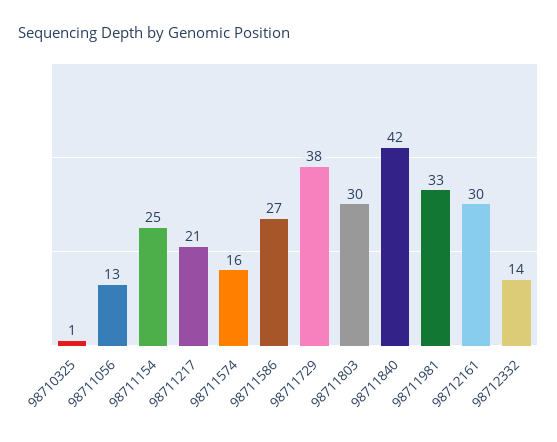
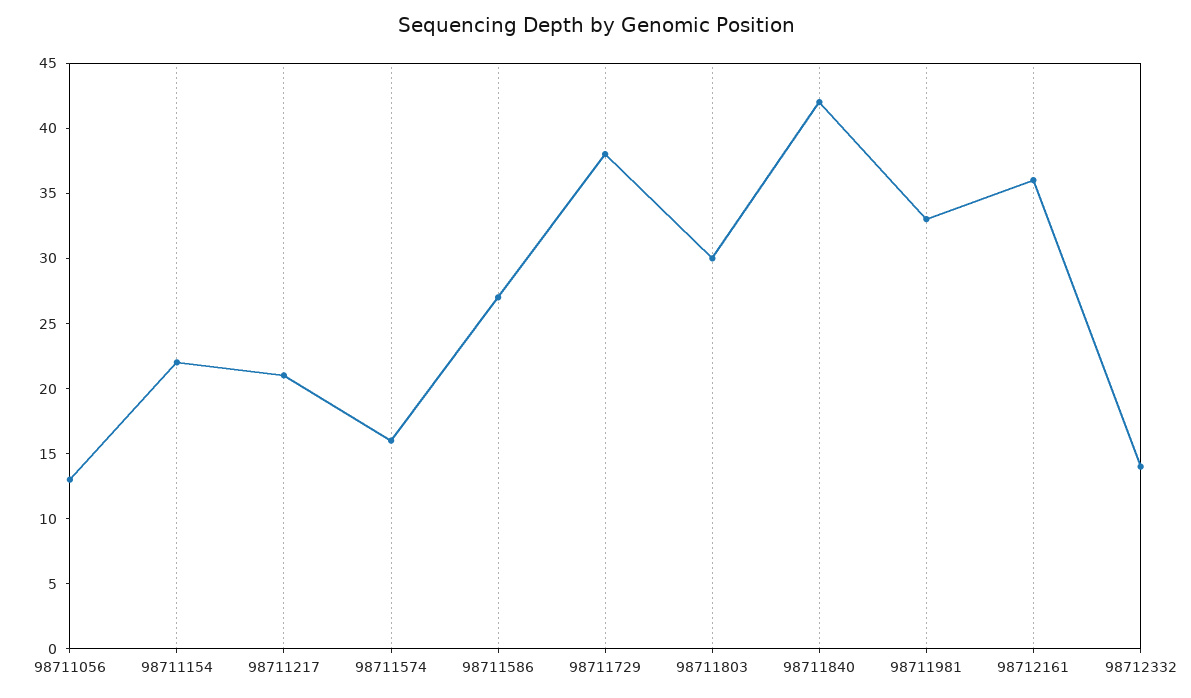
98710325: 1 -> none
98711154: 25 -> 22
98712161: 30 -> 36

